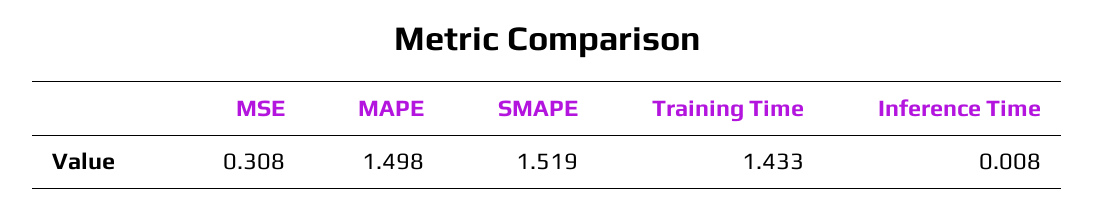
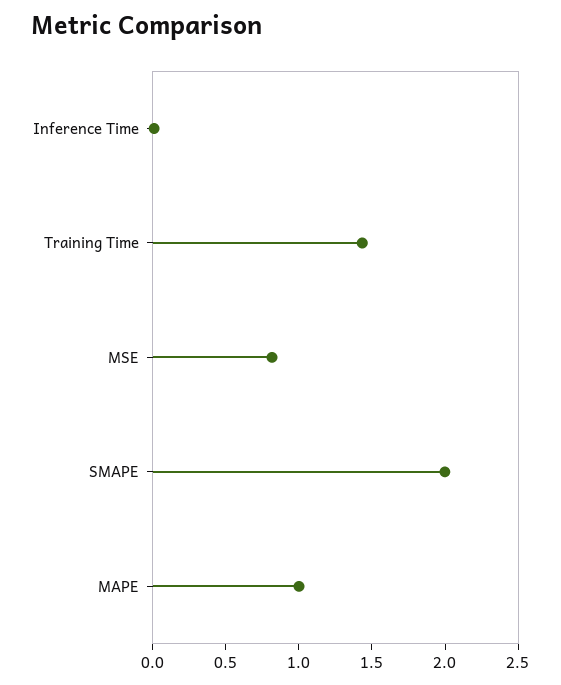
MSE: 0.308 -> 0.8
MAPE: 1.498 -> 1
SMAPE: 1.519 -> 2

